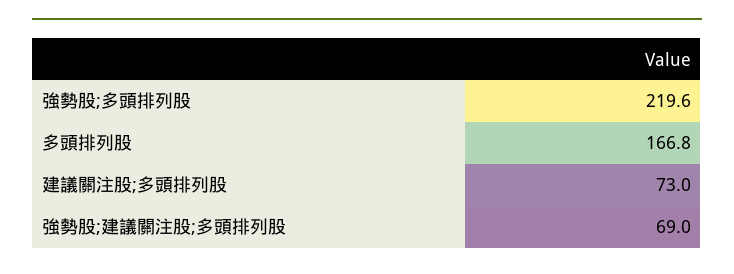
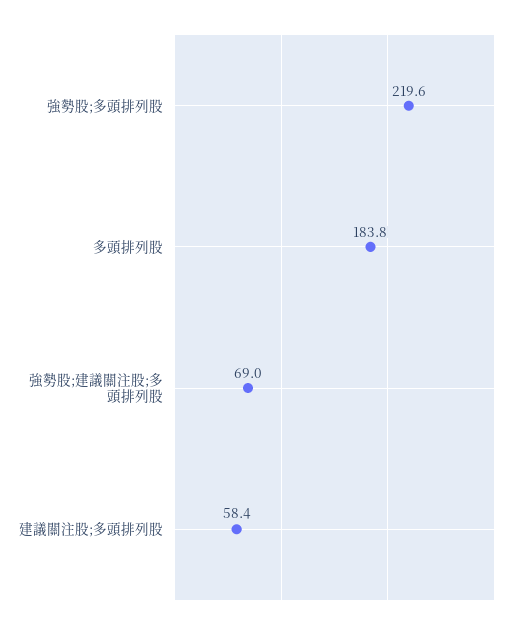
多頭排列股: 166.8 -> 183.8
建議關注股;多頭排列股: 73 -> 58.4

